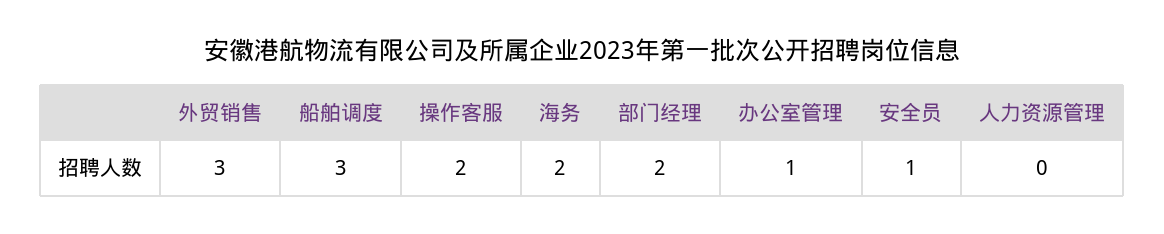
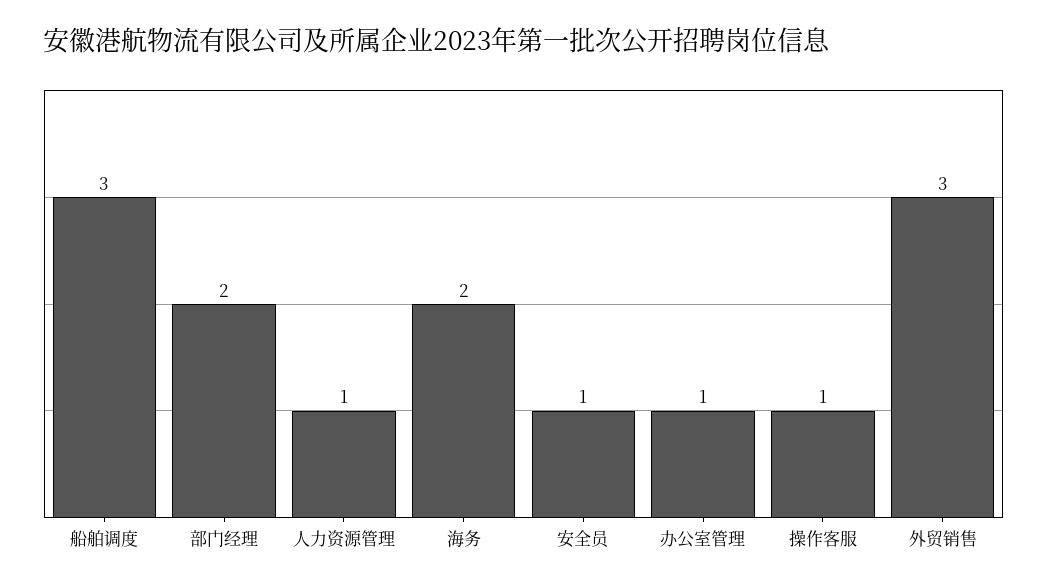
操作客服: 2 -> 1
人力资源管理: 0 -> 1

